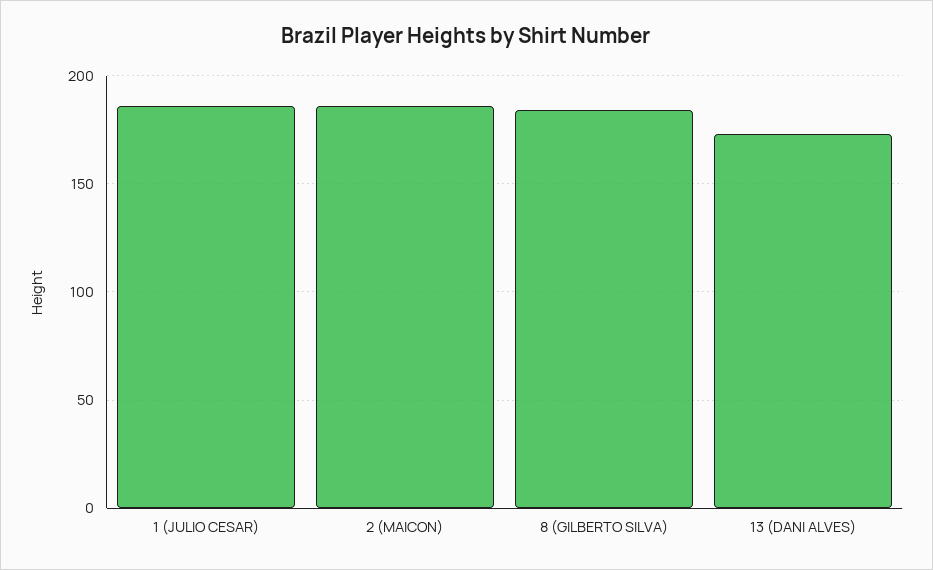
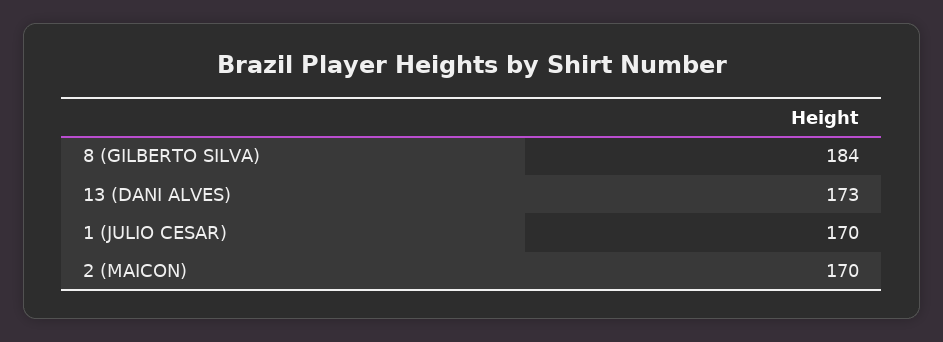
1 (JULIO CESAR): 185 -> 170
2 (MAICON): 185 -> 170

